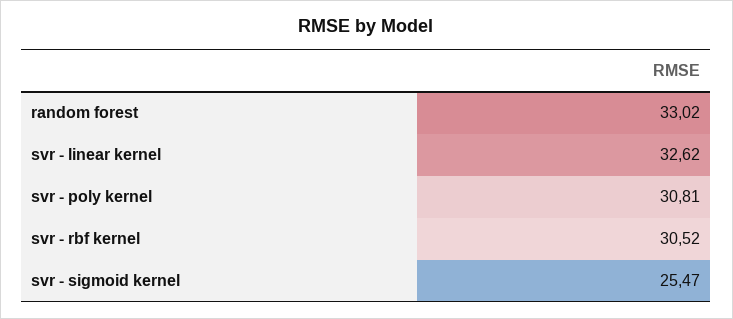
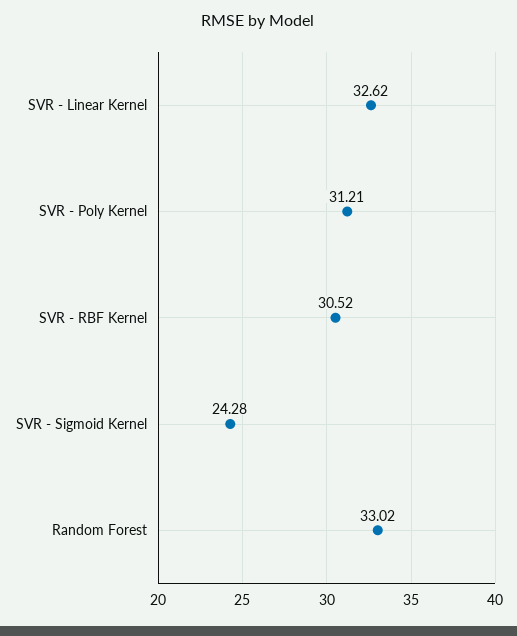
svr - poly kernel: 30.81 -> 31.21
svr - sigmoid kernel: 25.47 -> 24.28

